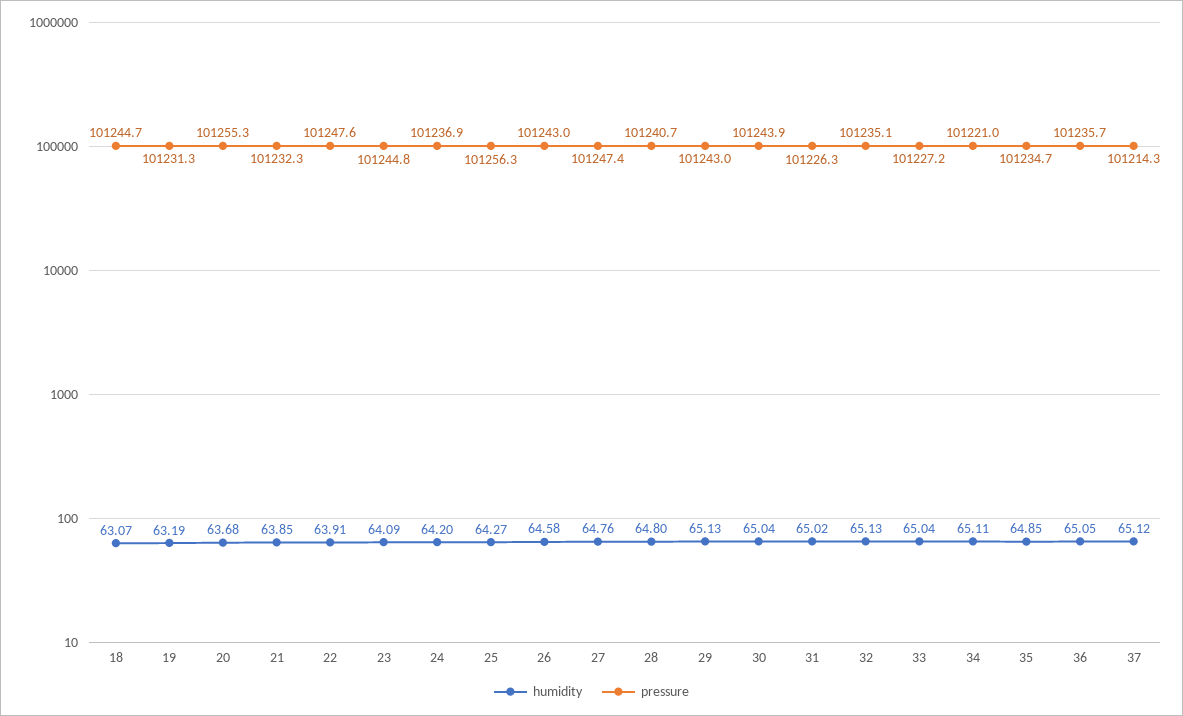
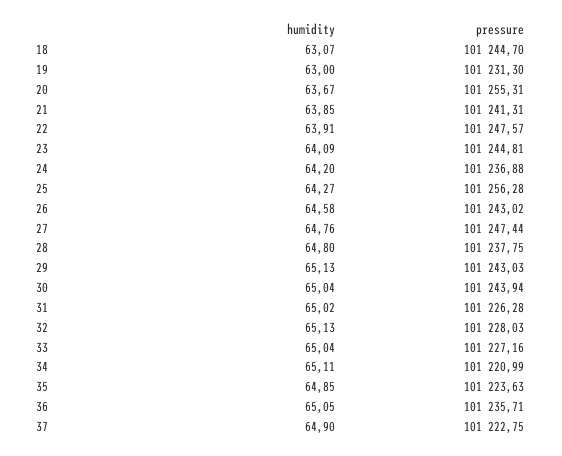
humidity, 19: 63.19 -> 63
humidity, 20: 63.68 -> 63.67
pressure, 21: 101232.3 -> 101241.31
pressure, 28: 101240.7 -> 101237.75
pressure, 32: 101235.1 -> 101228.03
pressure, 35: 101234.7 -> 101223.63
humidity, 37: 65.12 -> 64.9
pressure, 37: 101214.3 -> 101222.75

